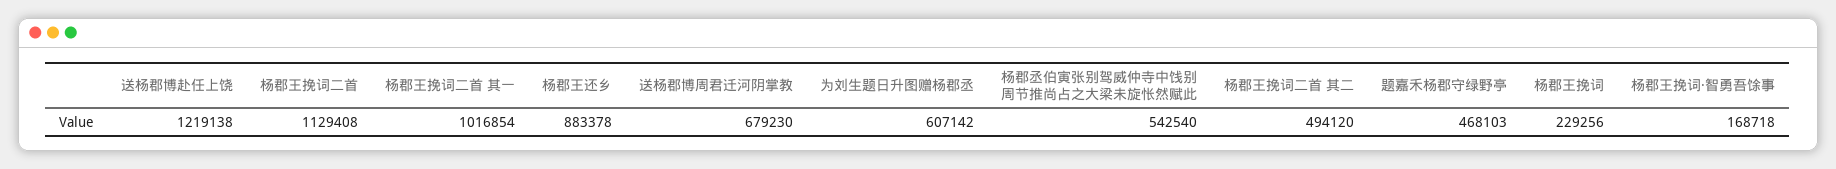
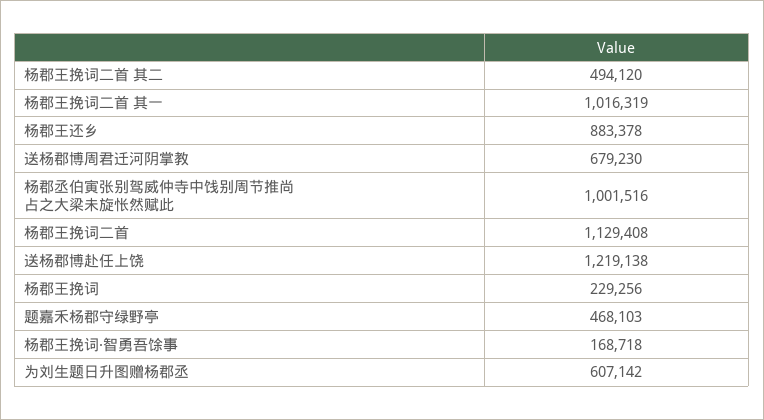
杨郡王挽词二首 其一: 1016854 -> 1016319
杨郡丞伯寅张别驾威仲寺中饯别周节推尚占之大梁未旋怅然赋此: 542540 -> 1001516

